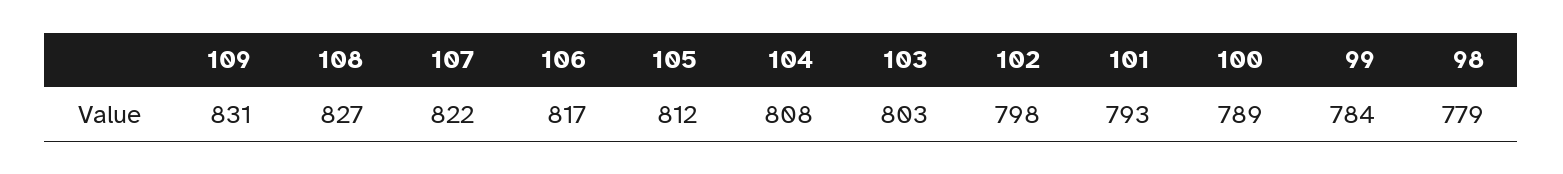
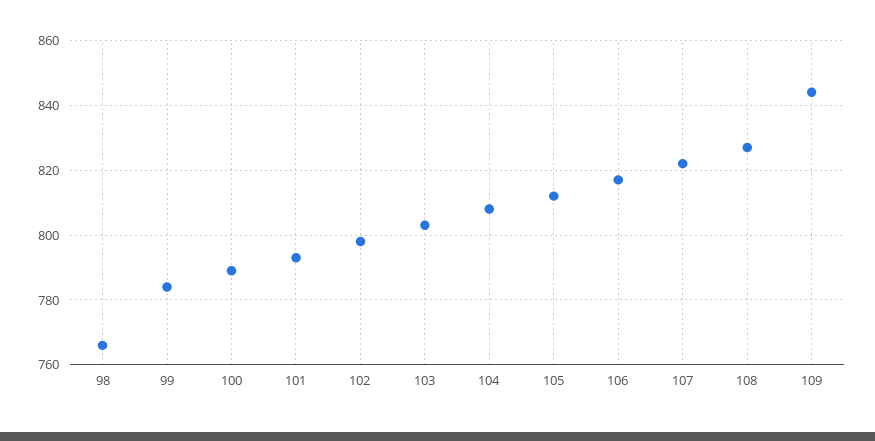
109: 831 -> 845
98: 779 -> 765

